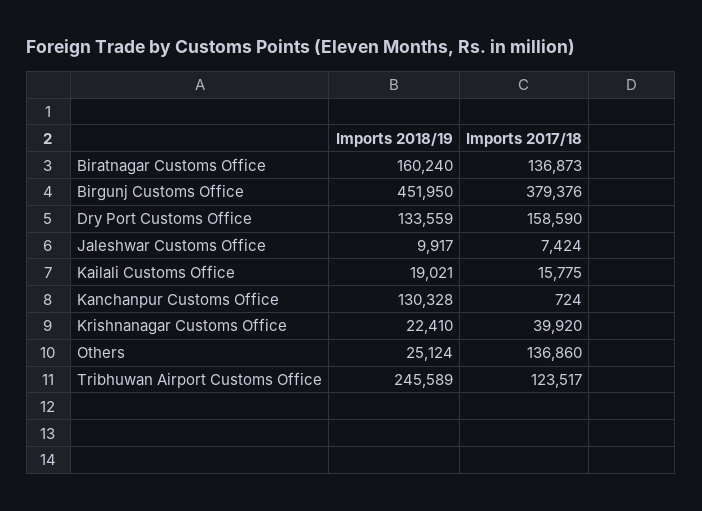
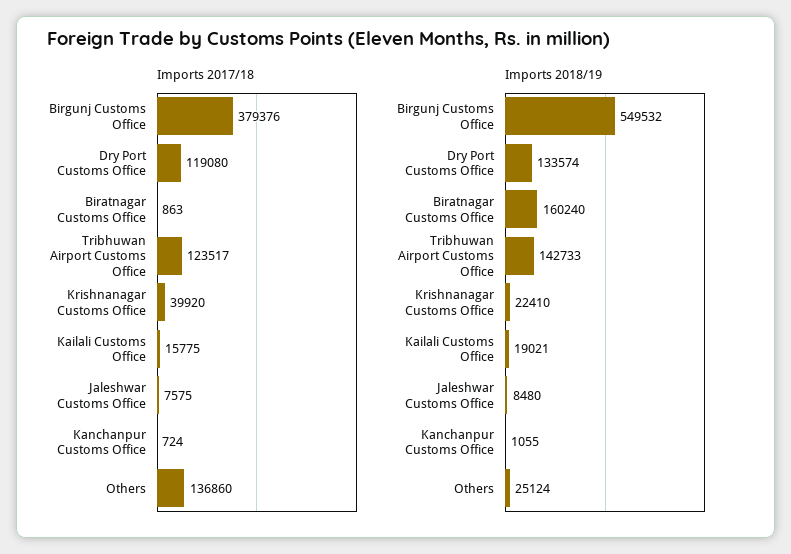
Imports 2017/18, Biratnagar Customs Office: 136873 -> 863
Imports 2018/19, Birgunj Customs Office: 451950 -> 549532
Imports 2018/19, Dry Port Customs Office: 133559 -> 133574
Imports 2017/18, Dry Port Customs Office: 158590 -> 119080
Imports 2018/19, Jaleshwar Customs Office: 9917 -> 8480
Imports 2017/18, Jaleshwar Customs Office: 7424 -> 7575
Imports 2018/19, Kanchanpur Customs Office: 130328 -> 1055
Imports 2018/19, Tribhuwan Airport Customs Office: 245589 -> 142733

